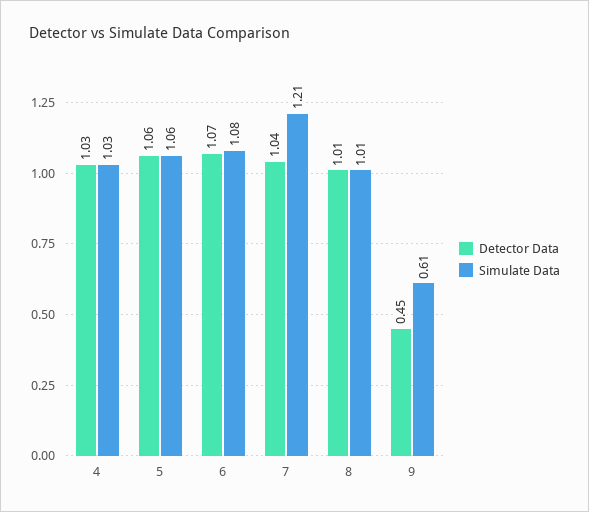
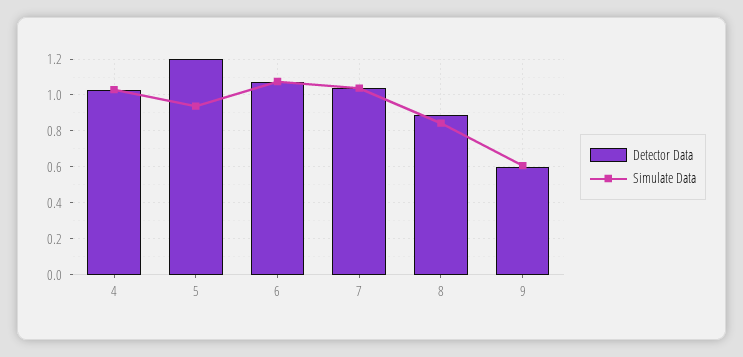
Detector Data, 5: 1.06 -> 1.2
Simulate Data, 5: 1.06 -> 0.95
Simulate Data, 7: 1.21 -> 1.05
Detector Data, 8: 1.01 -> 0.9
Simulate Data, 8: 1.01 -> 0.85
Detector Data, 9: 0.45 -> 0.6

